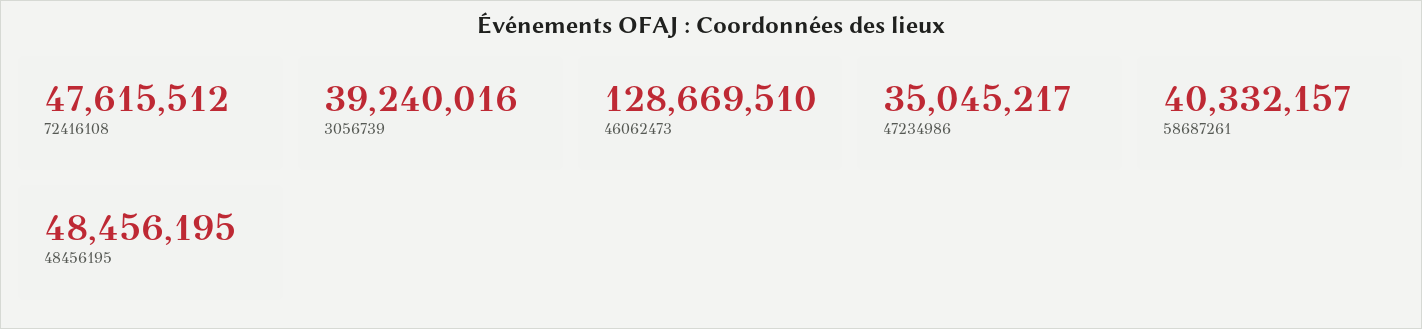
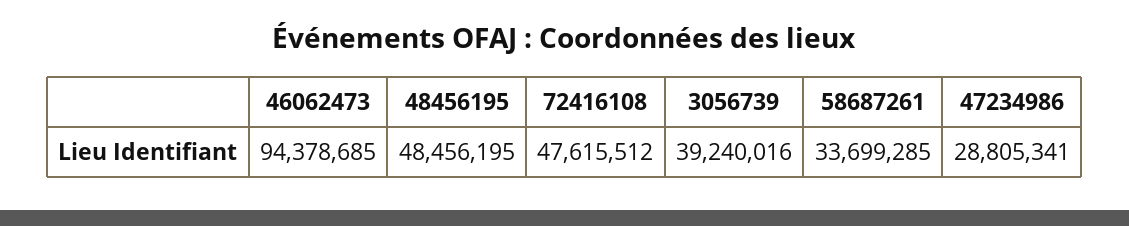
46062473: 128669510 -> 94378685
47234986: 35045217 -> 28805341
58687261: 40332157 -> 33699285

